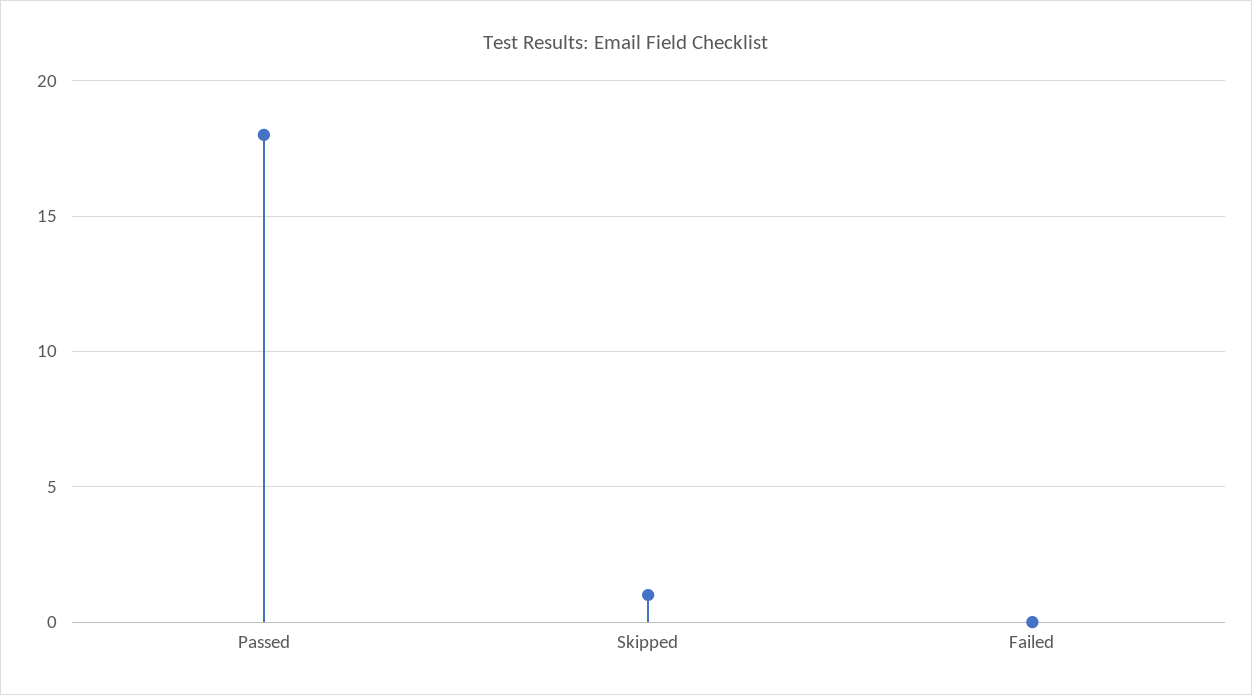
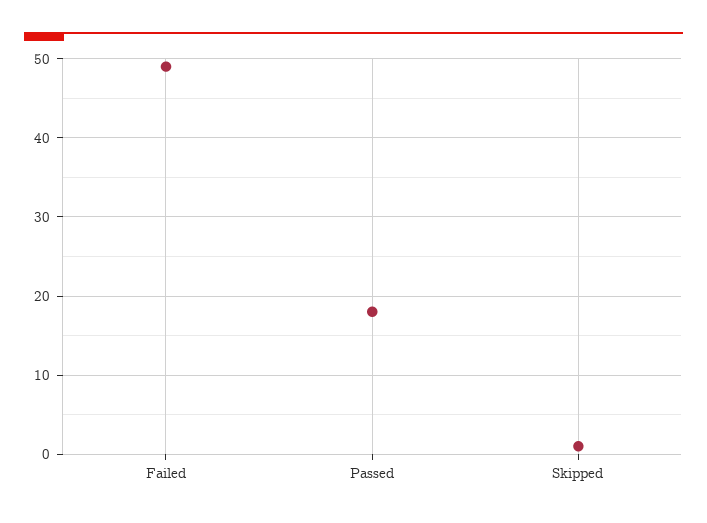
Failed: 0 -> 49

